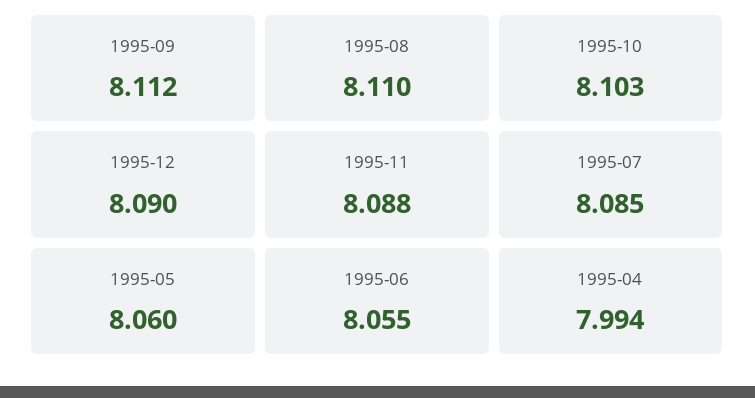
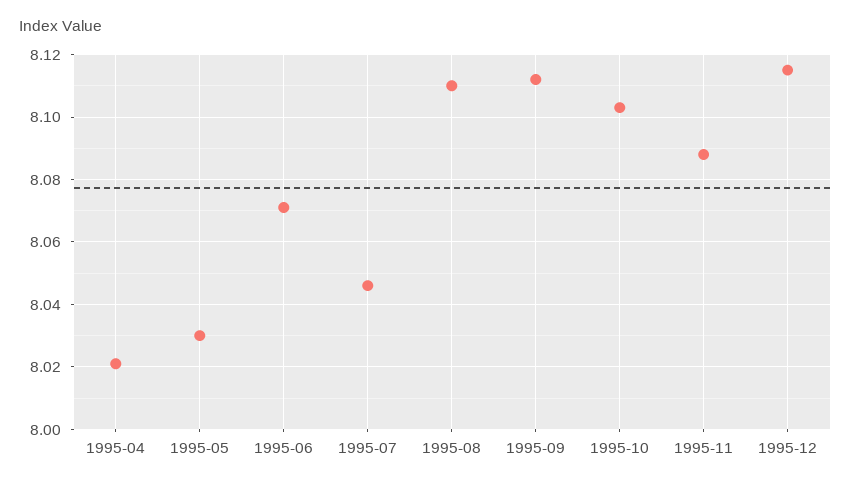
1995-12: 8.09 -> 8.115
1995-07: 8.085 -> 8.045
1995-05: 8.06 -> 8.03
1995-06: 8.055 -> 8.07
1995-04: 7.994 -> 8.02

